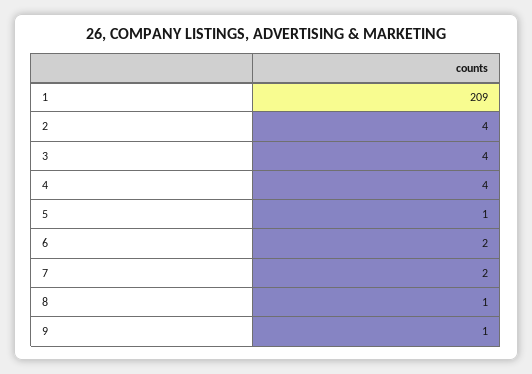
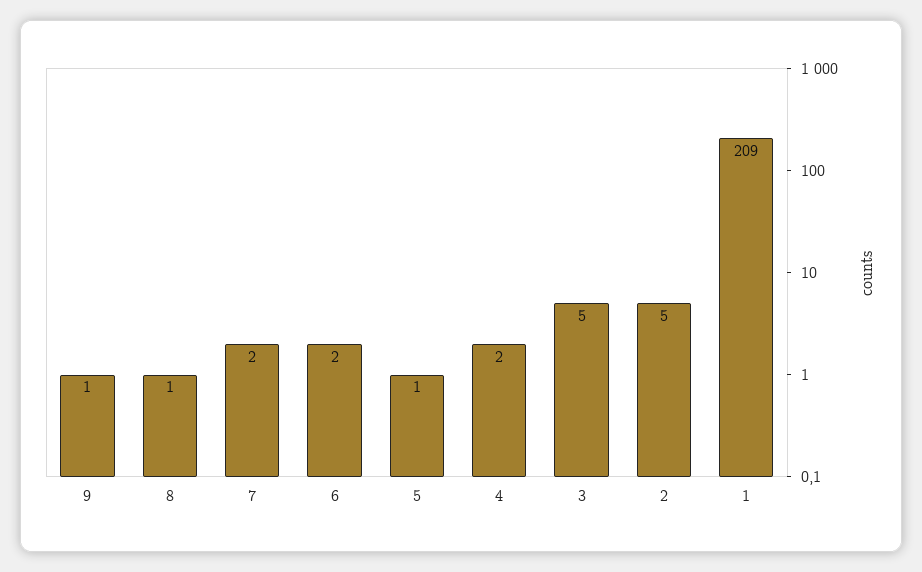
2: 4 -> 5
3: 4 -> 5
4: 4 -> 2

